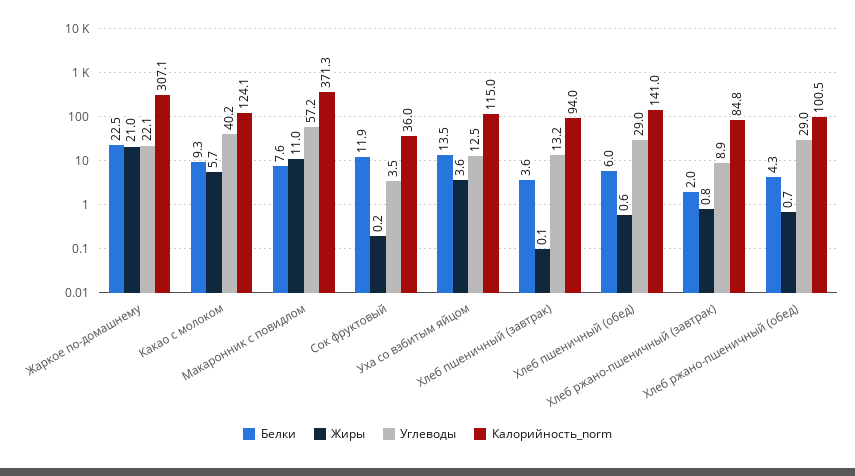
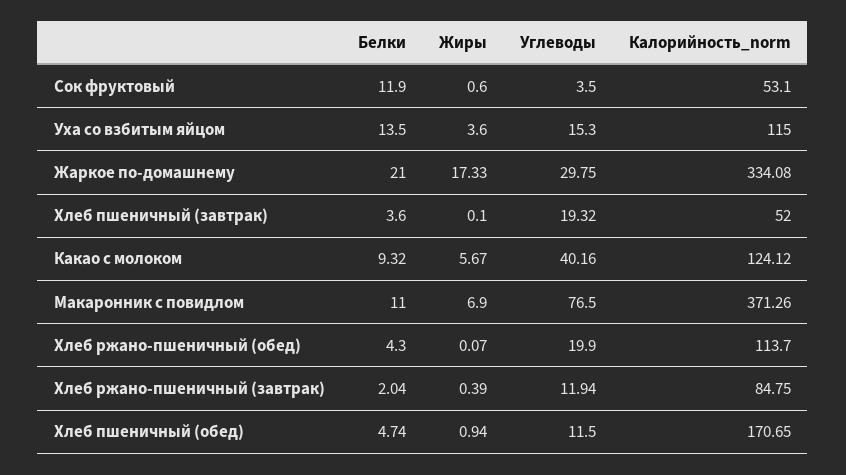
Белки, Жаркое по-домашнему: 22.5 -> 21
Жиры, Жаркое по-домашнему: 21 -> 17.33
Углеводы, Жаркое по-домашнему: 22.1 -> 29.75
Калорийность_norm, Жаркое по-домашнему: 307.1 -> 334.08
Белки, Макаронник с повидлом: 7.6 -> 11
Жиры, Макаронник с повидлом: 11 -> 6.9
Углеводы, Макаронник с повидлом: 57.2 -> 76.5
Жиры, Сок фруктовый: 0.2 -> 0.6
Калорийность_norm, Сок фруктовый: 36 -> 53.1
Углеводы, Уха со взбитым яйцом: 12.5 -> 15.3
Углеводы, Хлеб пшеничный (завтрак): 13.2 -> 19.32
Калорийность_norm, Хлеб пшеничный (завтрак): 94 -> 52
Белки, Хлеб пшеничный (обед): 6 -> 4.74
Жиры, Хлеб пшеничный (обед): 0.6 -> 0.94
Углеводы, Хлеб пшеничный (обед): 29 -> 11.5
Калорийность_norm, Хлеб пшеничный (обед): 141 -> 170.65
Жиры, Хлеб ржано-пшеничный (завтрак): 0.8 -> 0.39
Углеводы, Хлеб ржано-пшеничный (завтрак): 8.9 -> 11.94
Жиры, Хлеб ржано-пшеничный (обед): 0.7 -> 0.07
Углеводы, Хлеб ржано-пшеничный (обед): 29 -> 19.9
Калорийность_norm, Хлеб ржано-пшеничный (обед): 100.5 -> 113.7

